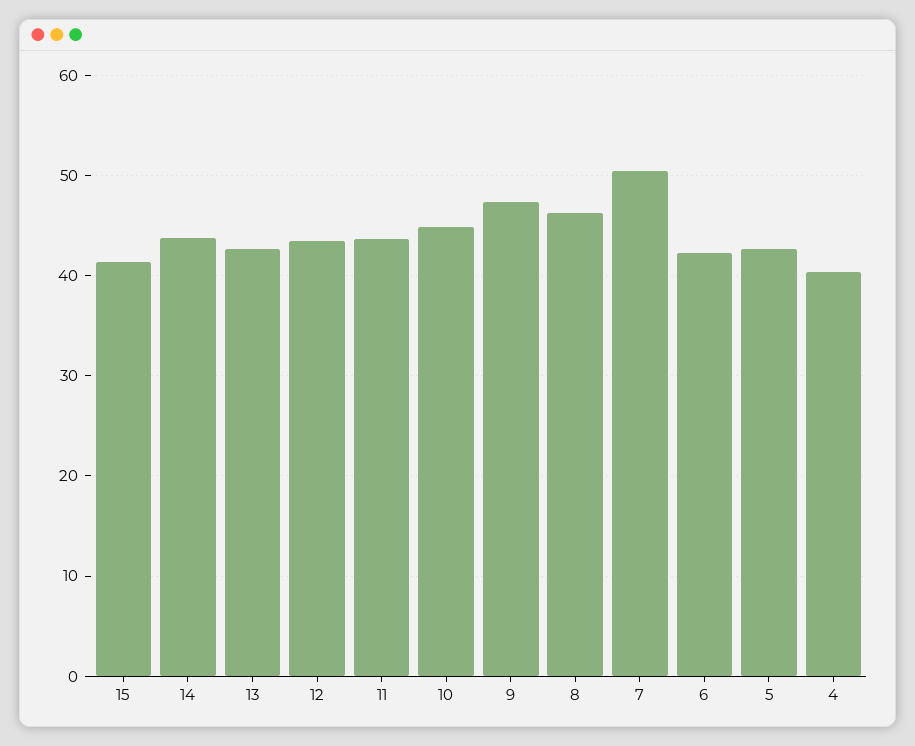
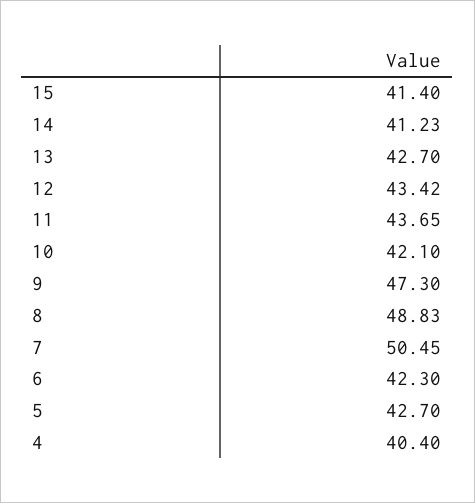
14: 44 -> 41.23
10: 45 -> 42.1
8: 46 -> 48.83

